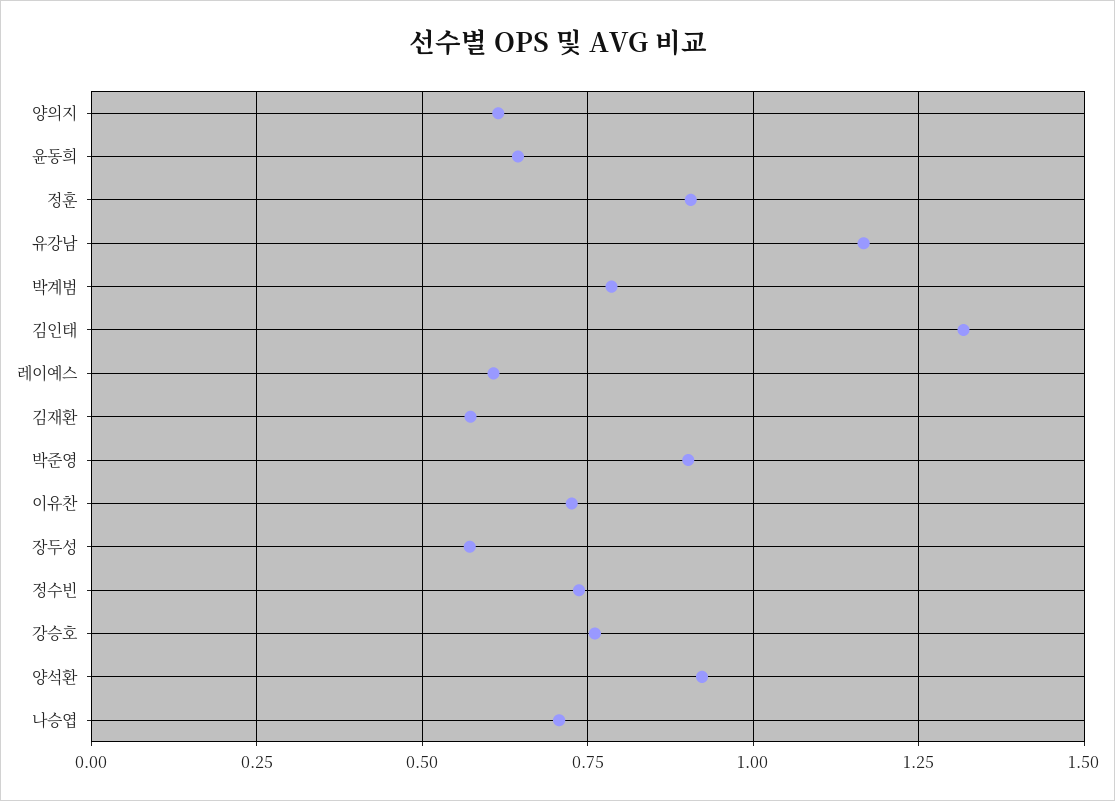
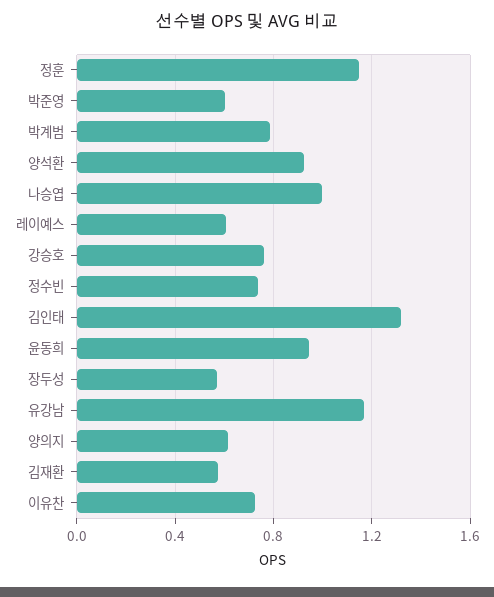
윤동희: 0.65 -> 0.95
정훈: 0.9 -> 1.15
박준영: 0.9 -> 0.6
나승엽: 0.7 -> 1

